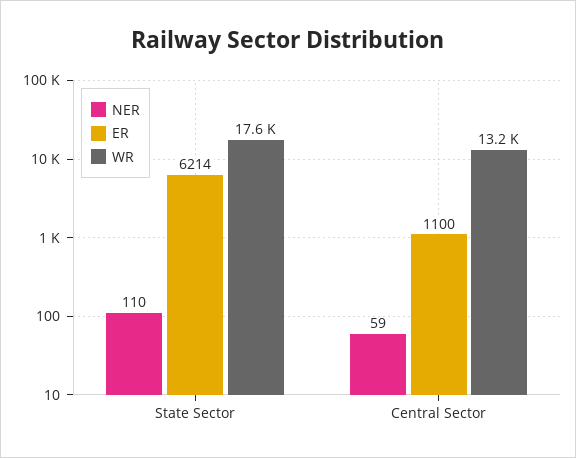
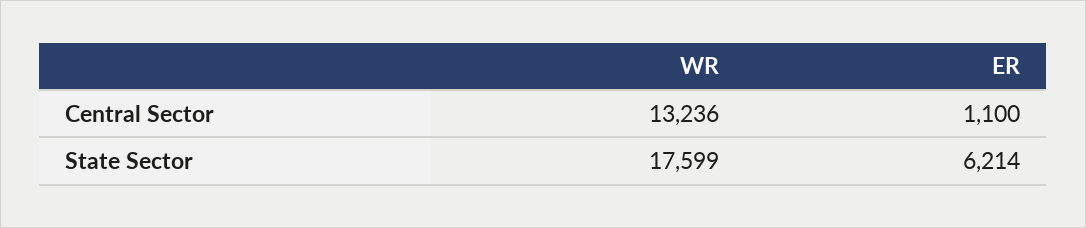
NER, State Sector: 110 -> none
NER, Central Sector: 59 -> none

